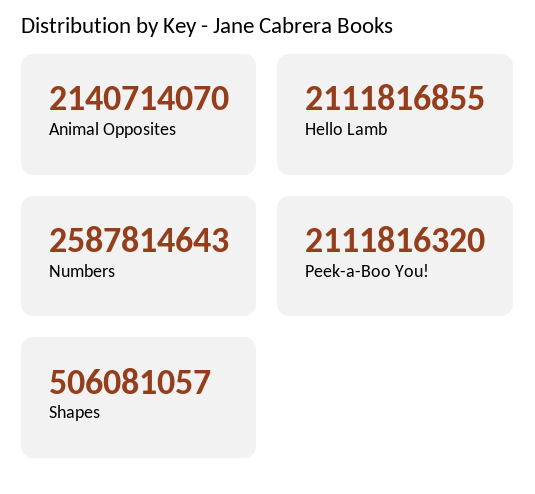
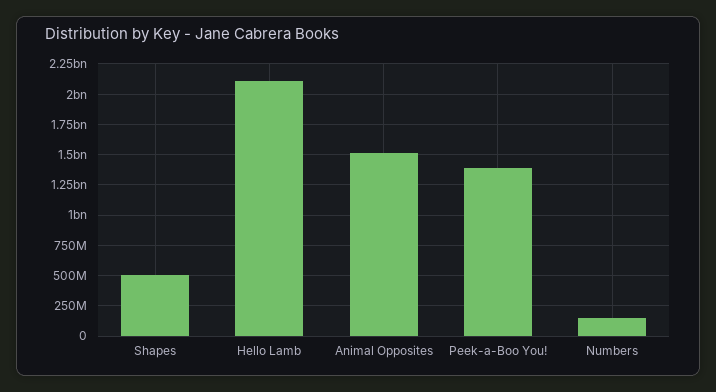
Animal Opposites: 2140714070 -> 1500000000
Numbers: 2587814643 -> 150000000
Peek-a-Boo You!: 2111816320 -> 1400000000

